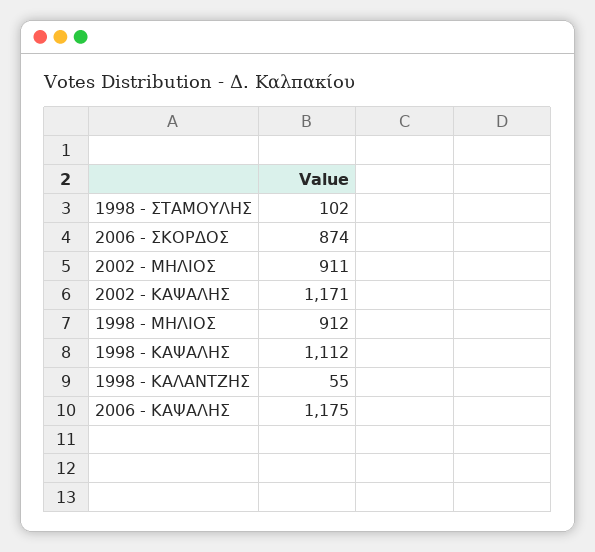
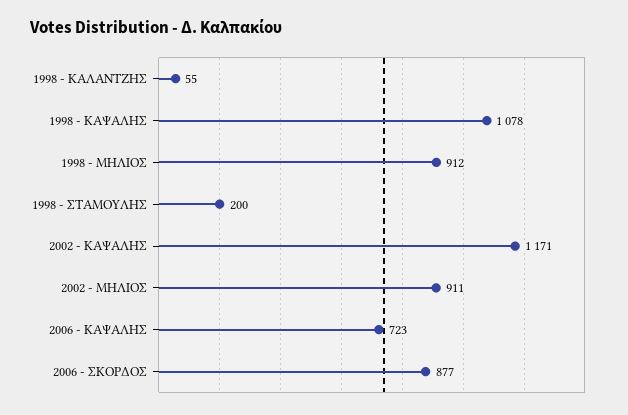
1998 - ΣΤΑΜΟΥΛΗΣ: 102 -> 200
2006 - ΣΚΟΡΔΟΣ: 874 -> 877
1998 - ΚΑΨΑΛΗΣ: 1112 -> 1078
2006 - ΚΑΨΑΛΗΣ: 1175 -> 723

